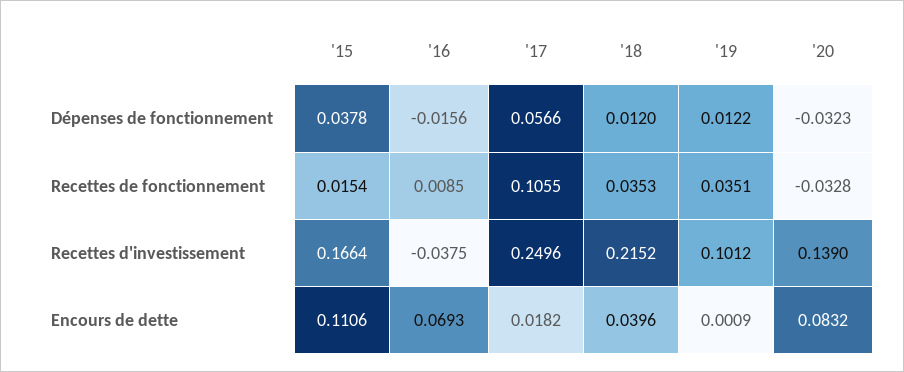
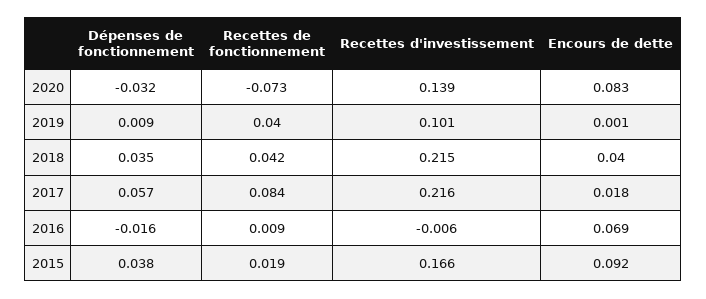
'18, Dépenses de fonctionnement: 0.012 -> 0.035
'19, Dépenses de fonctionnement: 0.0122 -> 0.009
'15, Recettes de fonctionnement: 0.0154 -> 0.019
'17, Recettes de fonctionnement: 0.1055 -> 0.084
'18, Recettes de fonctionnement: 0.0353 -> 0.042
'19, Recettes de fonctionnement: 0.0351 -> 0.04
'20, Recettes de fonctionnement: -0.0328 -> -0.073
'16, Recettes d'investissement: -0.0375 -> -0.006
'17, Recettes d'investissement: 0.2496 -> 0.216
'15, Encours de dette: 0.1106 -> 0.092

